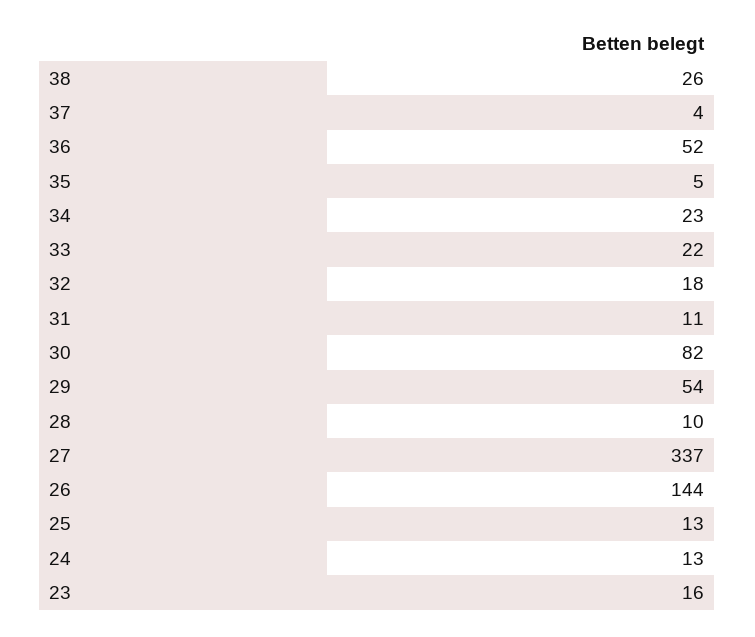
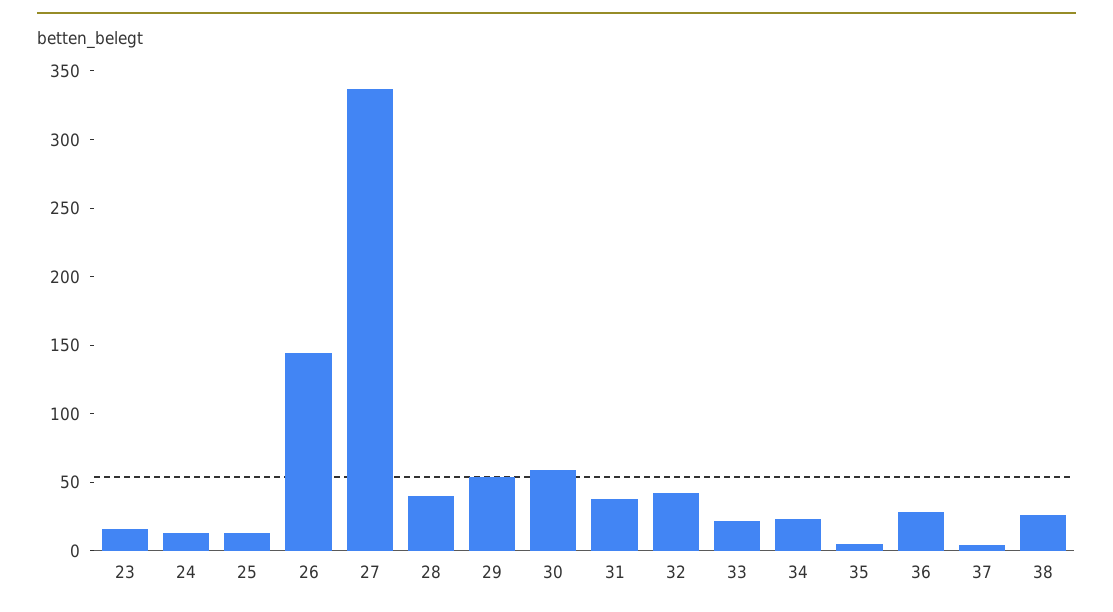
36: 52 -> 30
32: 18 -> 40
31: 11 -> 40
30: 82 -> 60
28: 10 -> 40

